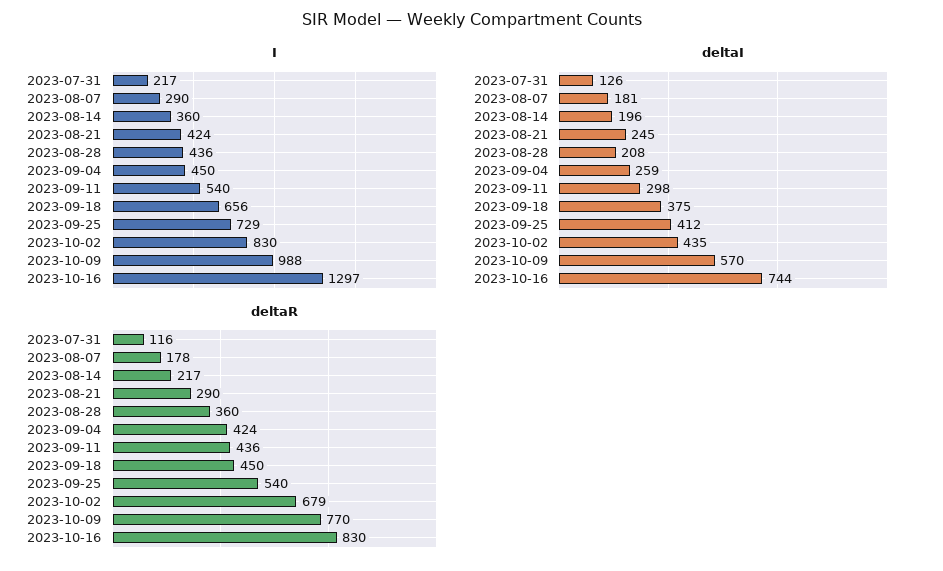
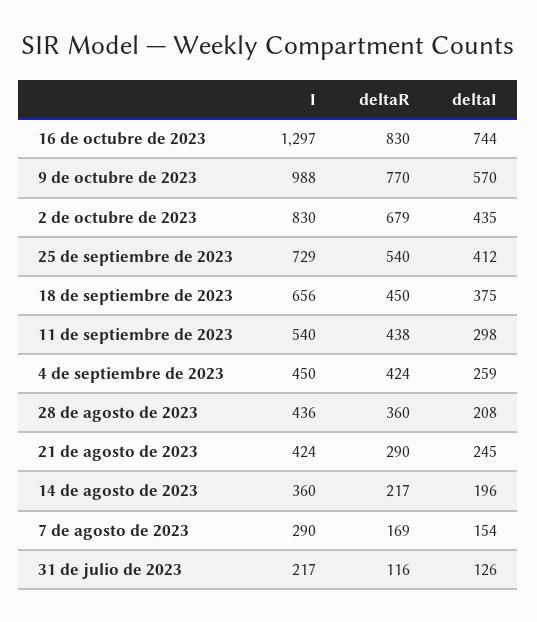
deltaI, 2023-08-07: 181 -> 154
deltaR, 2023-08-07: 178 -> 169
deltaR, 2023-09-11: 436 -> 438

